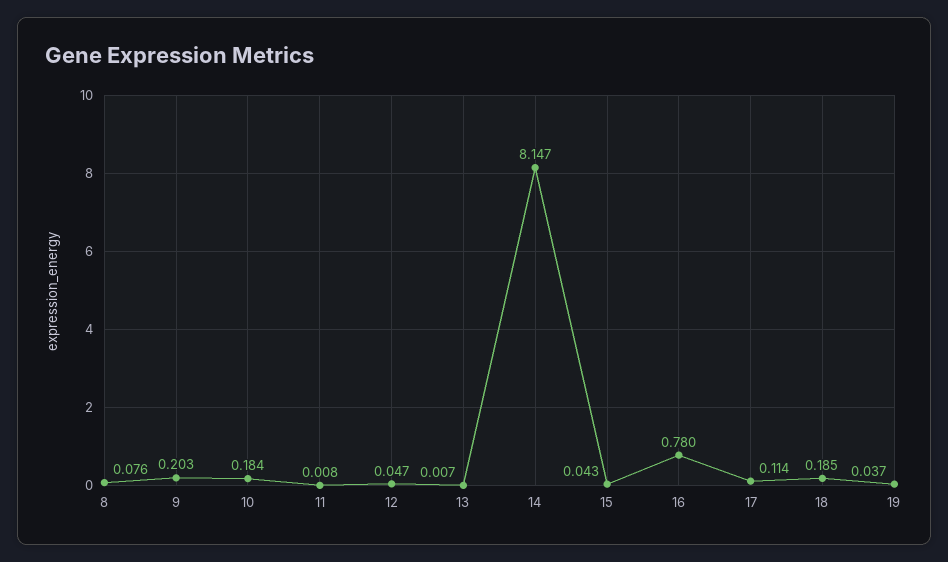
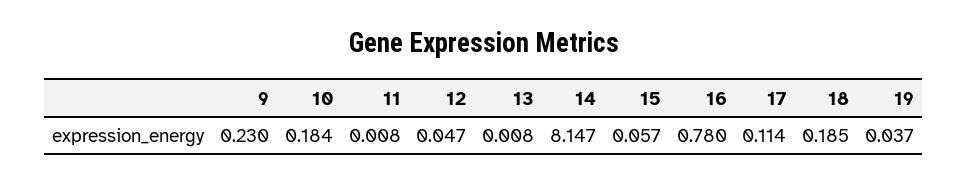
8: 0.076 -> none
9: 0.203 -> 0.23
13: 0.007 -> 0.008
15: 0.043 -> 0.057

